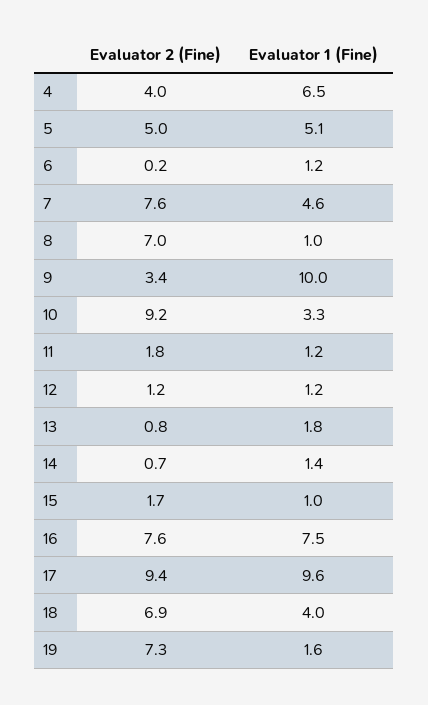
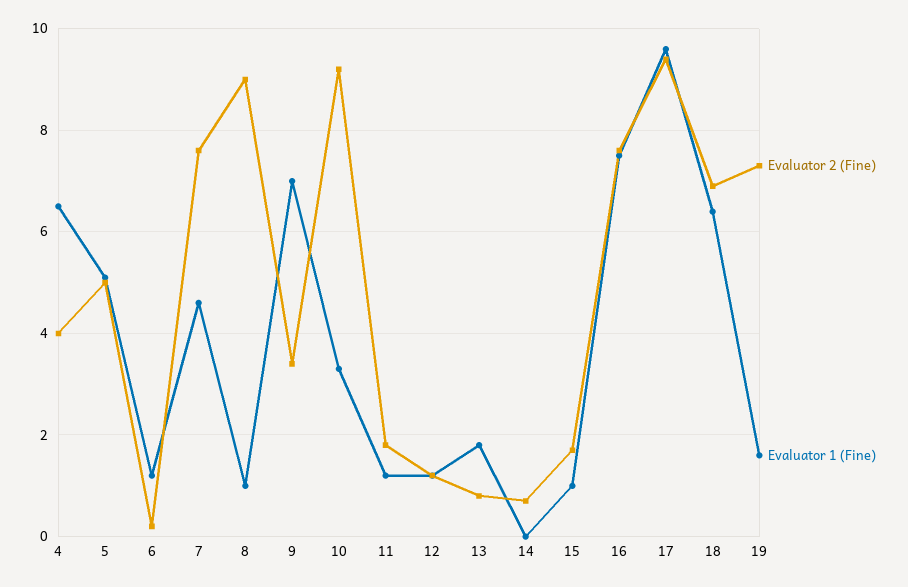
Evaluator 2 (Fine), 8: 7 -> 9
Evaluator 1 (Fine), 9: 10 -> 7
Evaluator 1 (Fine), 14: 1.4 -> 0
Evaluator 1 (Fine), 18: 4 -> 6.5

